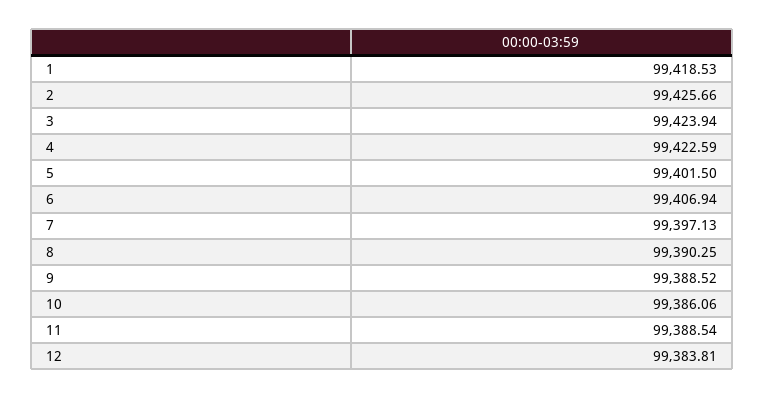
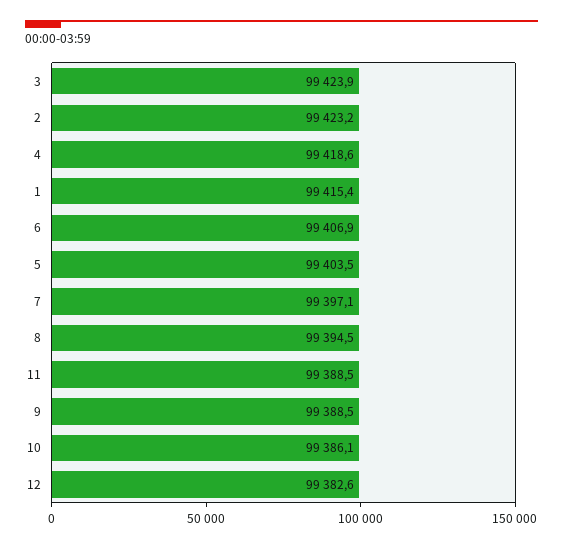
1: 99418.53 -> 99415.4
2: 99425.66 -> 99423.2
4: 99422.59 -> 99418.6
5: 99401.5 -> 99403.5
8: 99390.25 -> 99394.5
12: 99383.81 -> 99382.6

